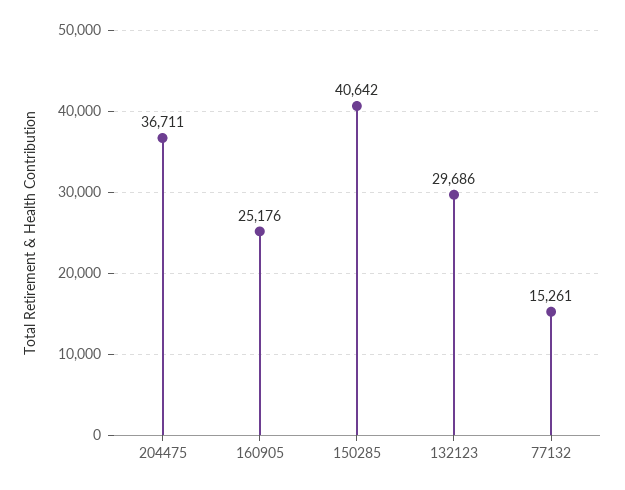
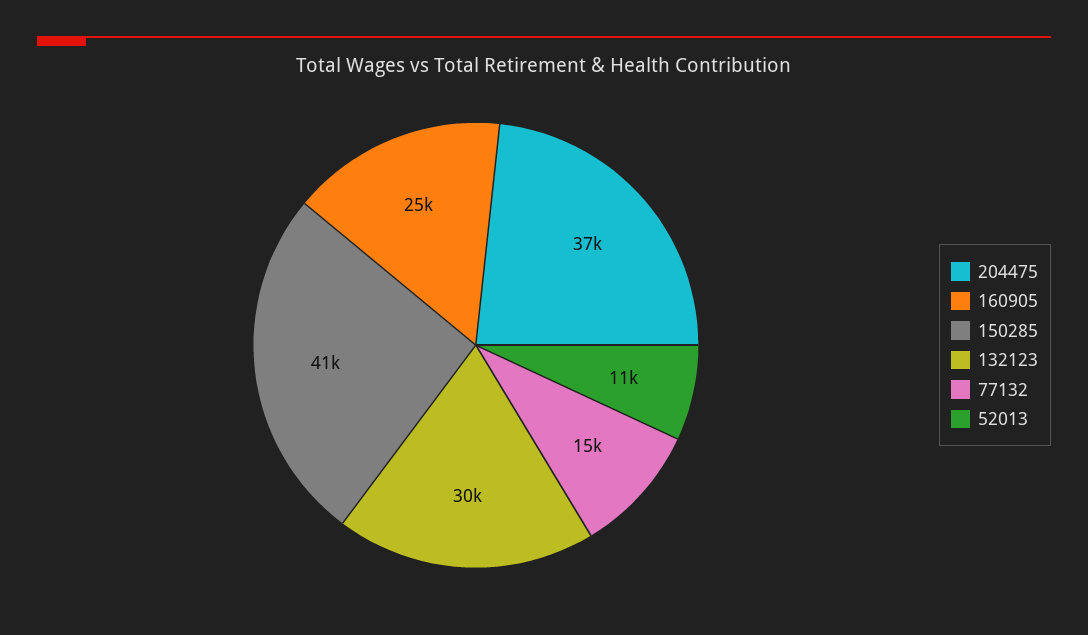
52013: none -> 11000

